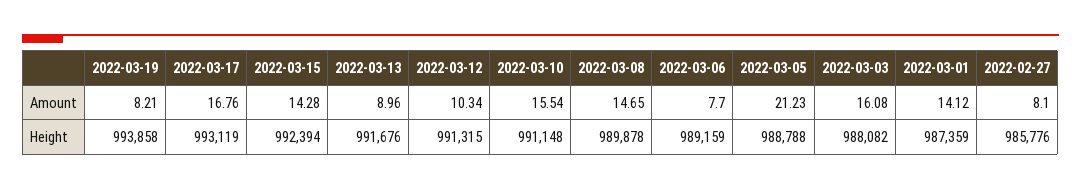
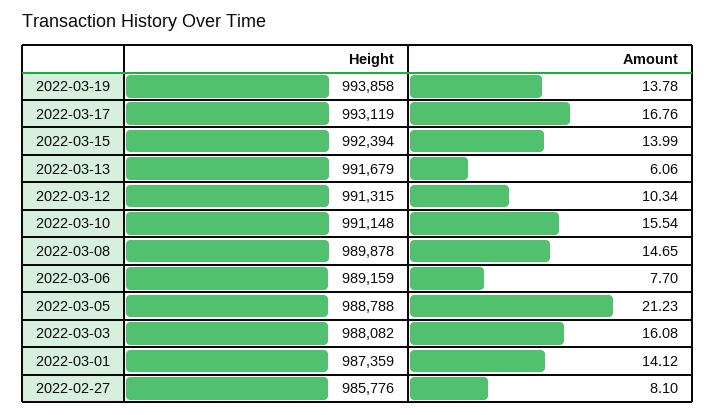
2022-03-19, Amount: 8.21 -> 13.78
2022-03-15, Amount: 14.28 -> 13.99
2022-03-13, Amount: 8.96 -> 6.06
2022-03-13, Height: 991676 -> 991679

